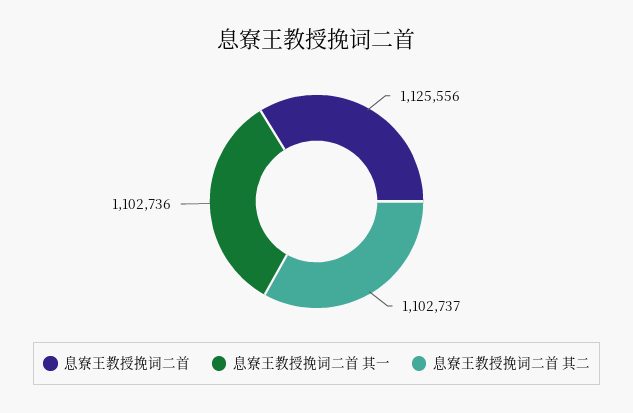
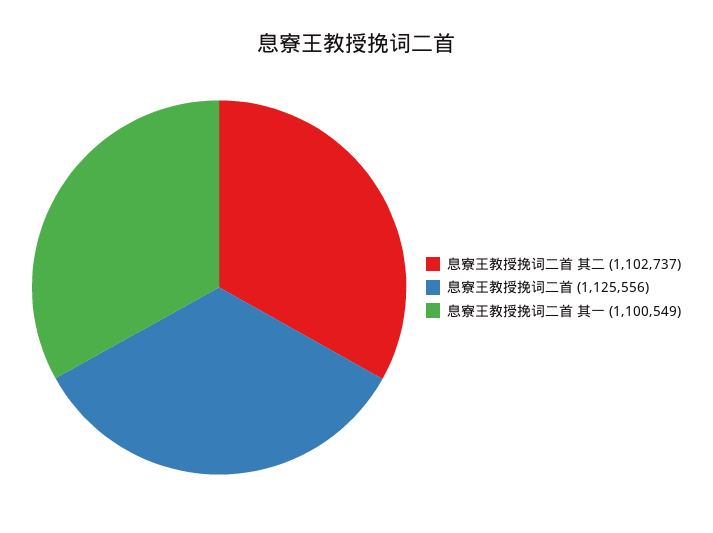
息寮王教授挽词二首 其一: 1102736 -> 1100549

